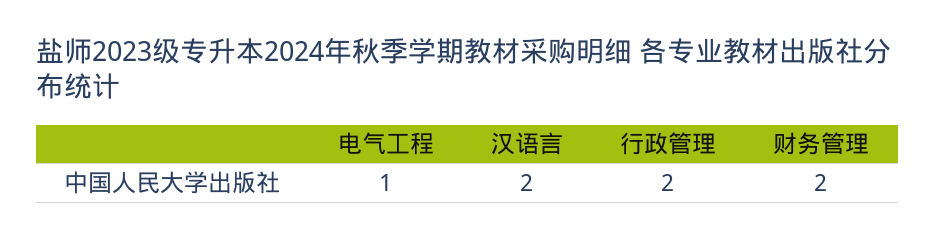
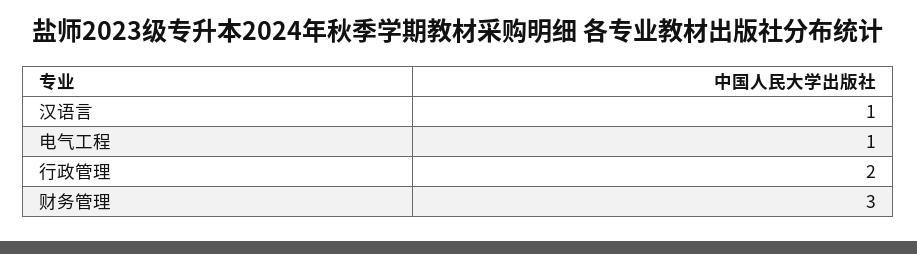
汉语言: 2 -> 1
财务管理: 2 -> 3

